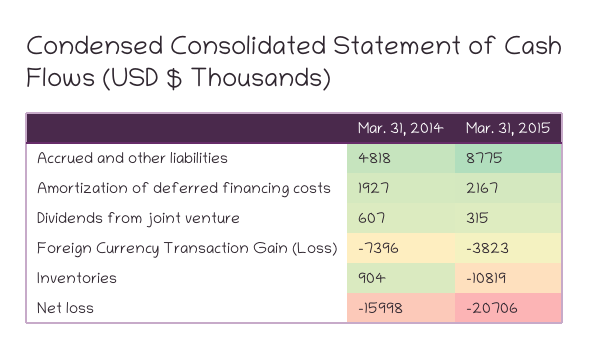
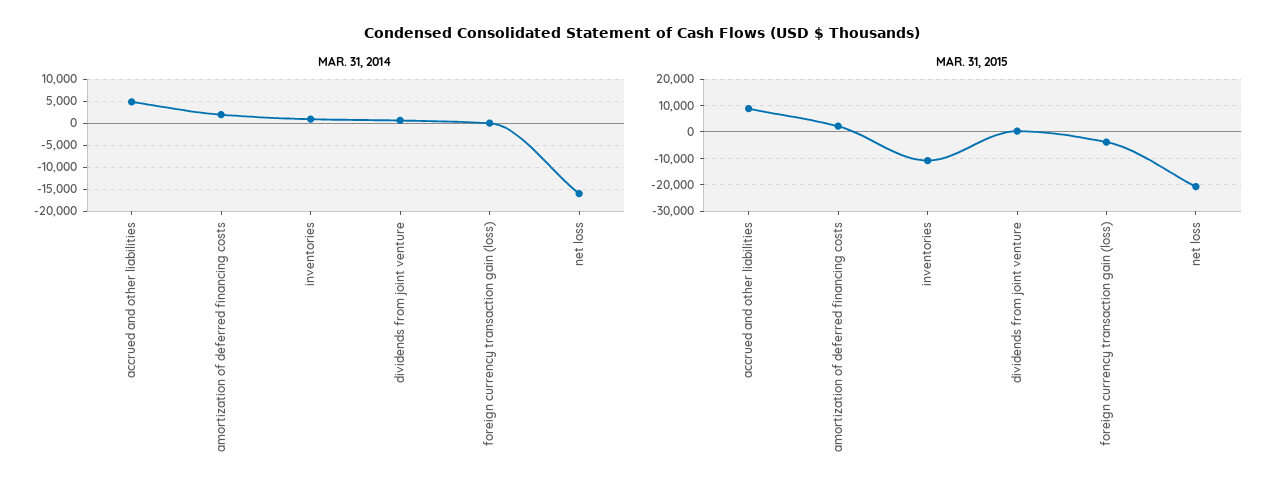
Mar. 31, 2014, Foreign Currency Transaction Gain (Loss): -7396 -> 0

